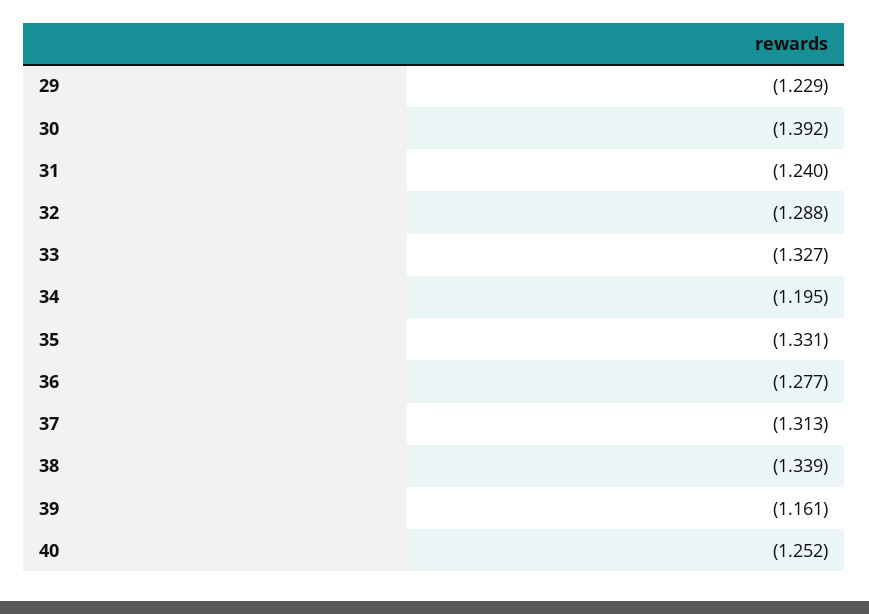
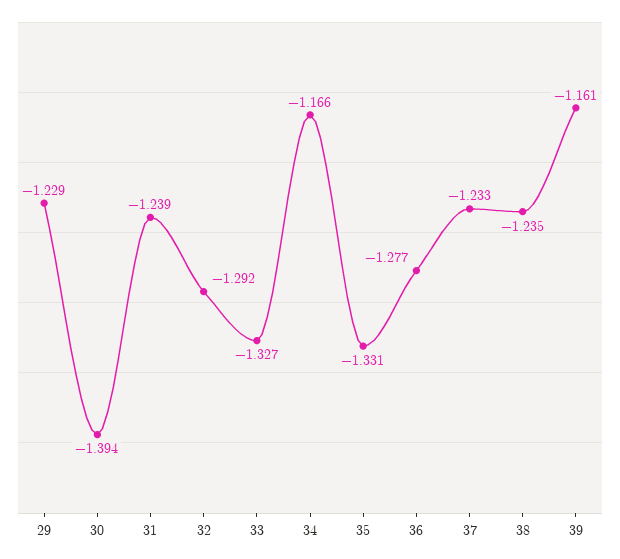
30: -1.392 -> -1.394
31: -1.24 -> -1.239
32: -1.288 -> -1.292
34: -1.195 -> -1.166
37: -1.313 -> -1.233
38: -1.339 -> -1.235
40: -1.252 -> none

